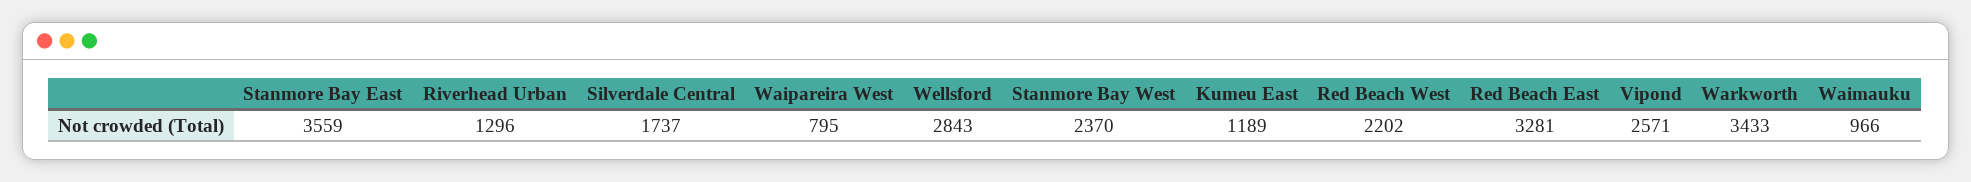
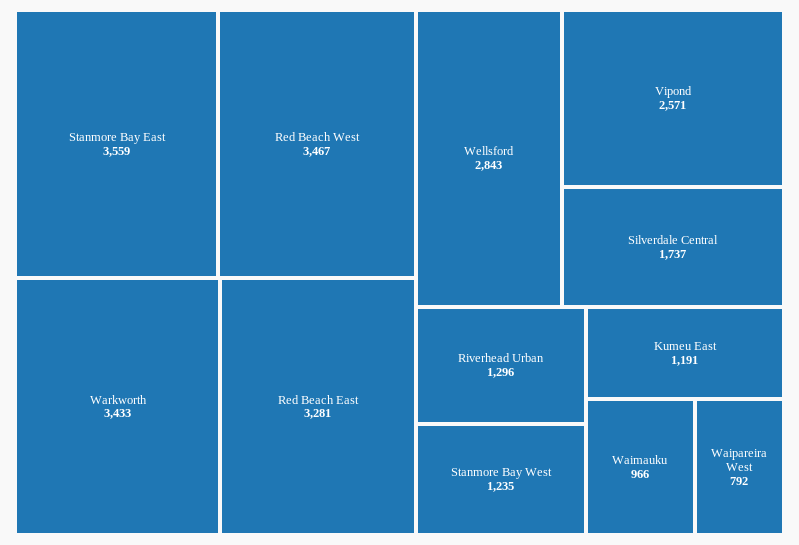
Waipareira West: 795 -> 792
Stanmore Bay West: 2370 -> 1235
Kumeu East: 1189 -> 1191
Red Beach West: 2202 -> 3467

